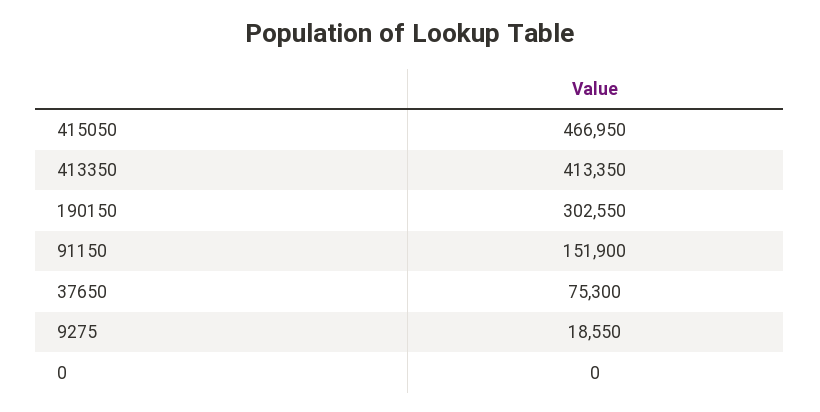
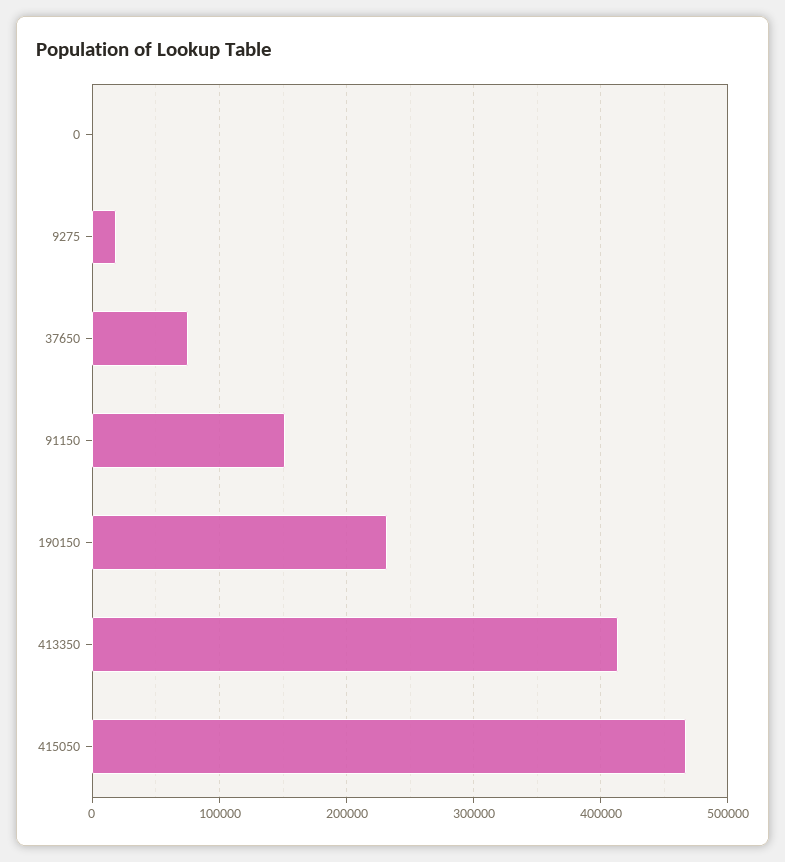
190150: 302550 -> 230000

